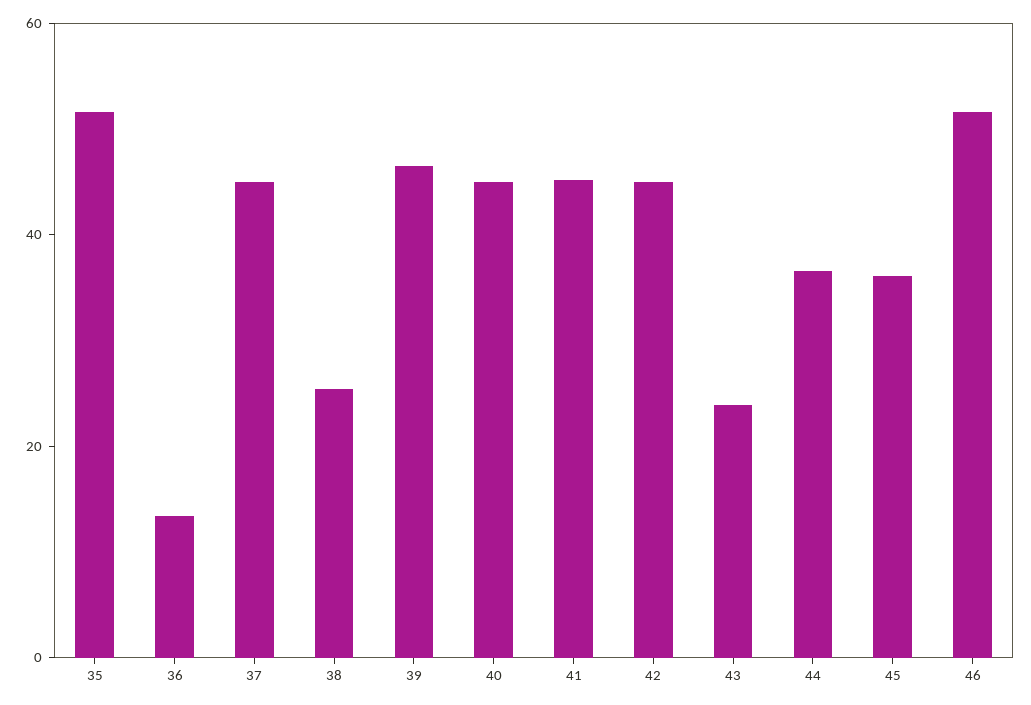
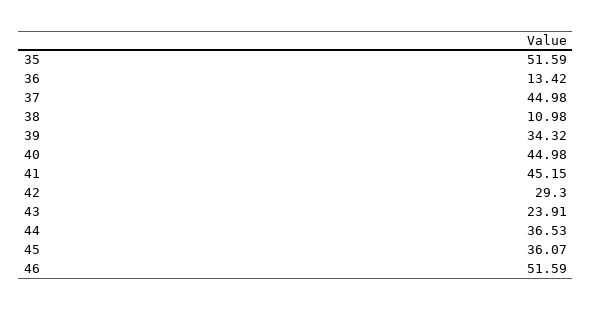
38: 25 -> 10.98
39: 45 -> 34.32
42: 45 -> 29.3

